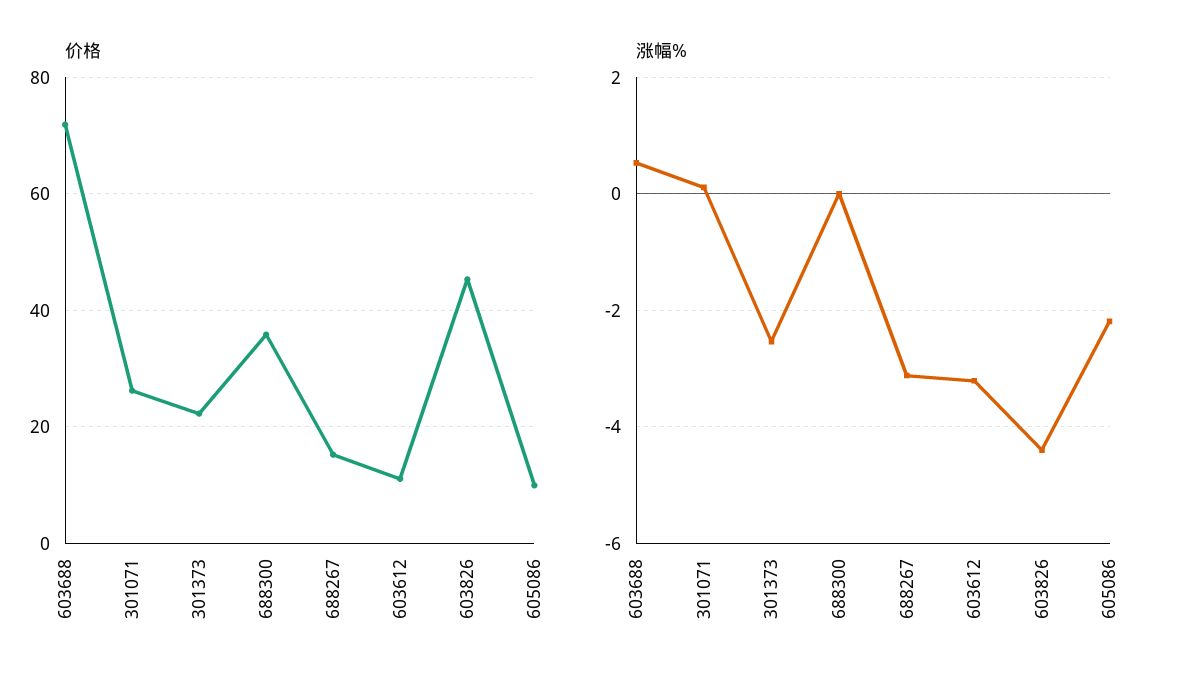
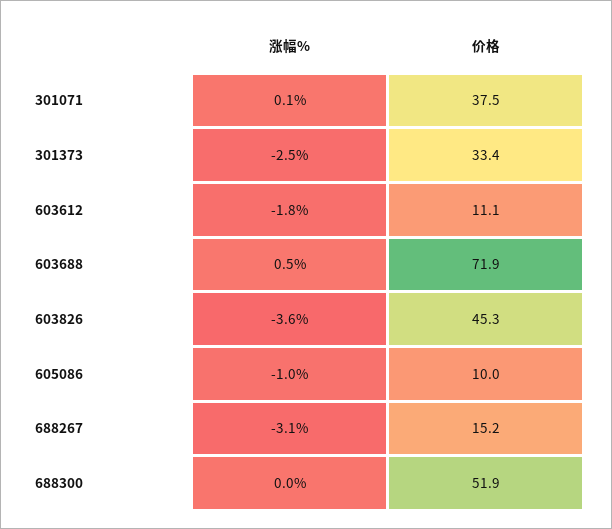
价格, 301071: 26 -> 37.5
价格, 301373: 22 -> 33.4
价格, 688300: 36 -> 51.9
涨幅%, 603612: -3.2 -> -1.8
涨幅%, 603826: -4.4 -> -3.6
涨幅%, 605086: -2.2 -> -1

